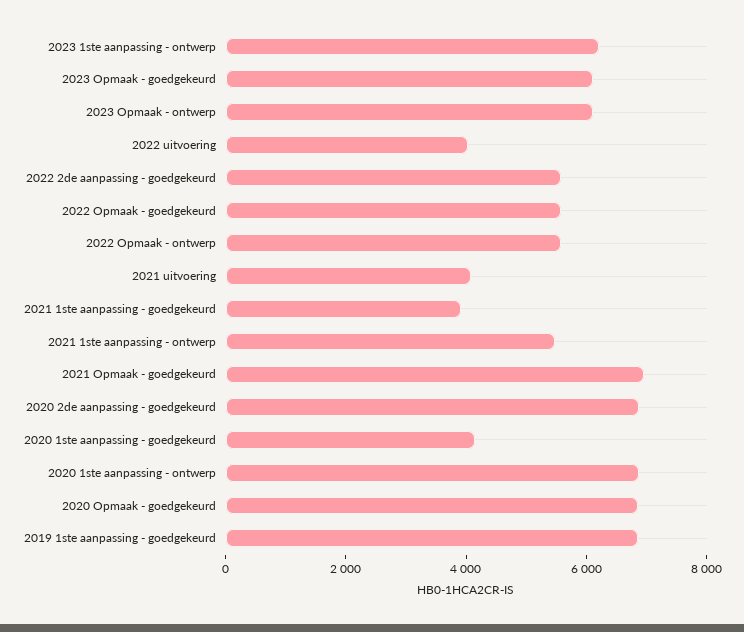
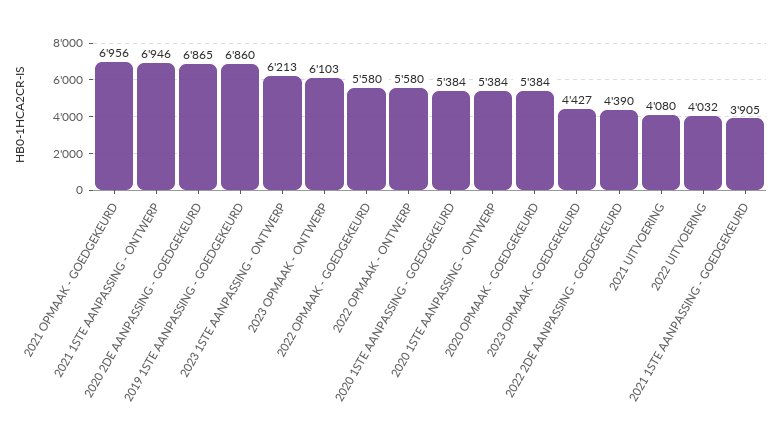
2023 Opmaak - goedgekeurd: 6000 -> 4427
2022 2de aanpassing - goedgekeurd: 5500 -> 4390
2021 1ste aanpassing - ontwerp: 5500 -> 6946
2020 1ste aanpassing - goedgekeurd: 4000 -> 5384
2020 1ste aanpassing - ontwerp: 7000 -> 5384
2020 Opmaak - goedgekeurd: 7000 -> 5384

